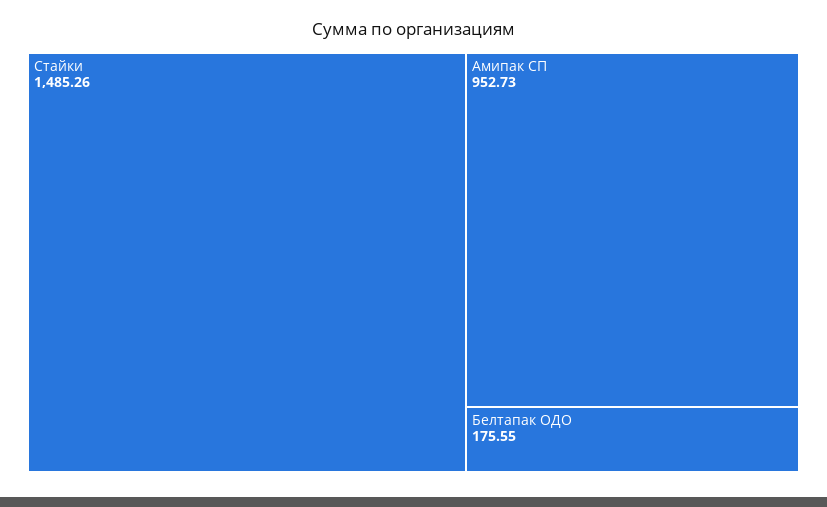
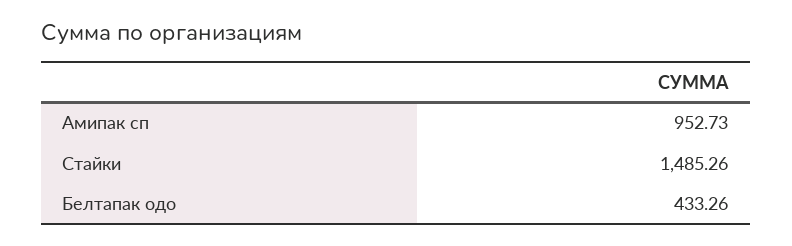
Белтапак ОДО: 175.55 -> 433.26

